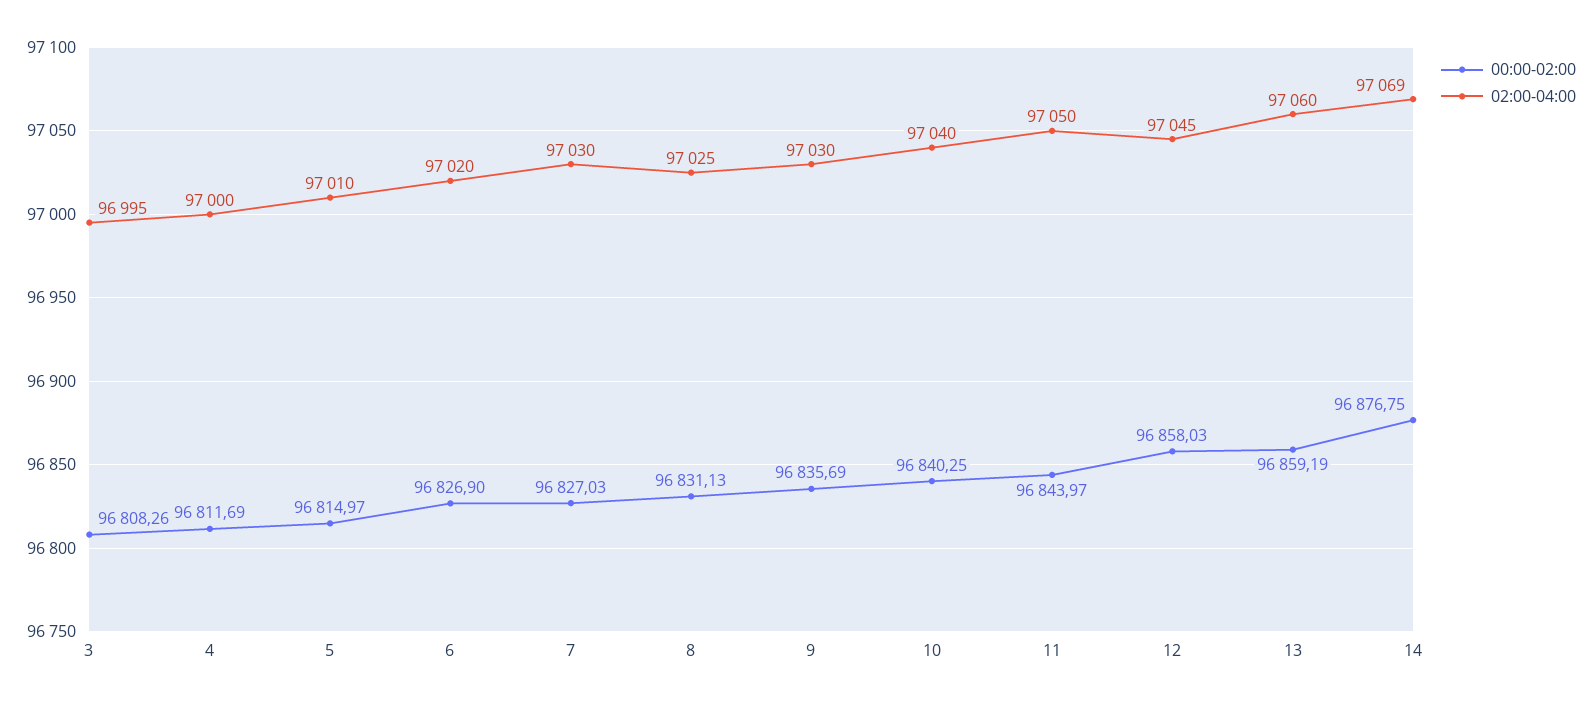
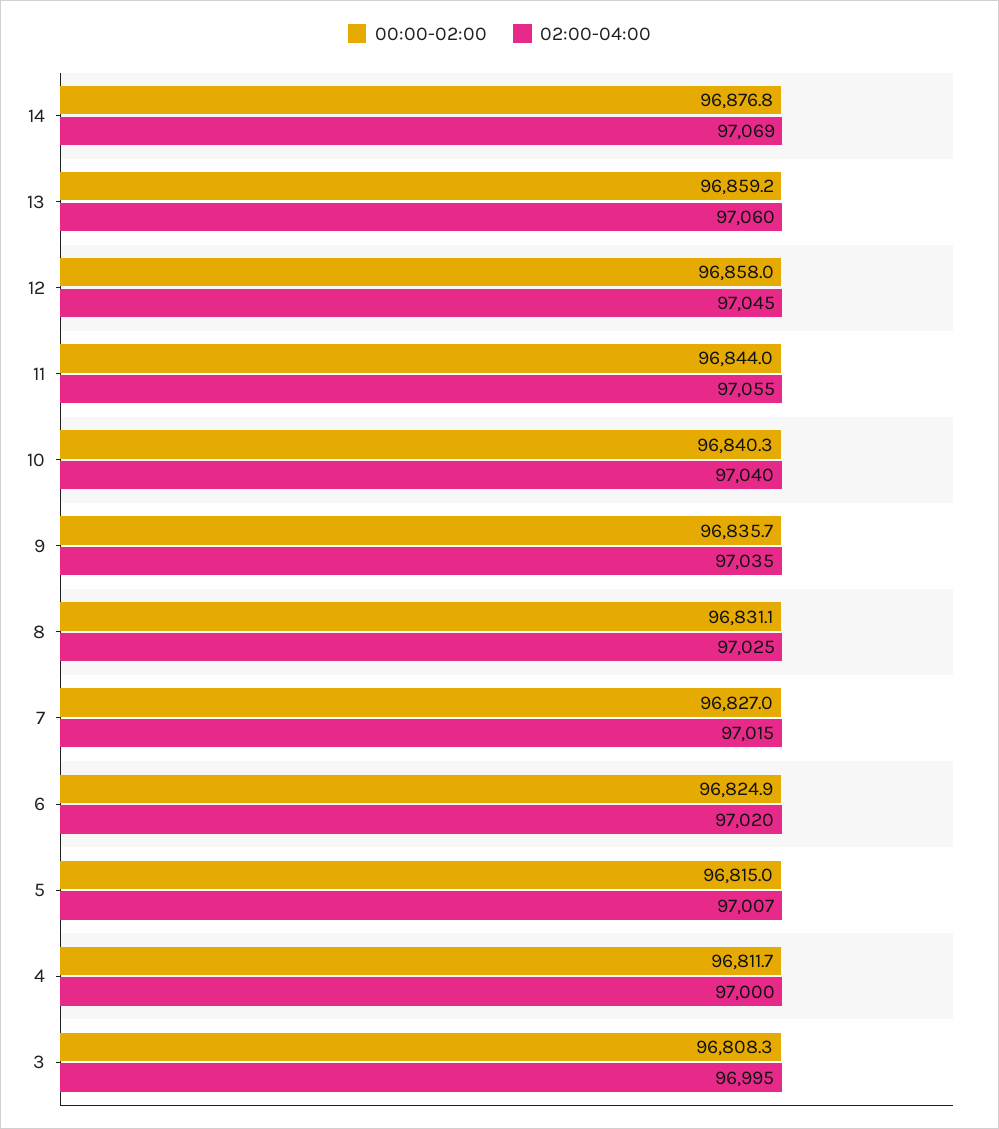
02:00-04:00, 5: 97010 -> 97007
00:00-02:00, 6: 96826.9 -> 96824.9
02:00-04:00, 7: 97030 -> 97015
02:00-04:00, 9: 97030 -> 97035
02:00-04:00, 11: 97050 -> 97055

